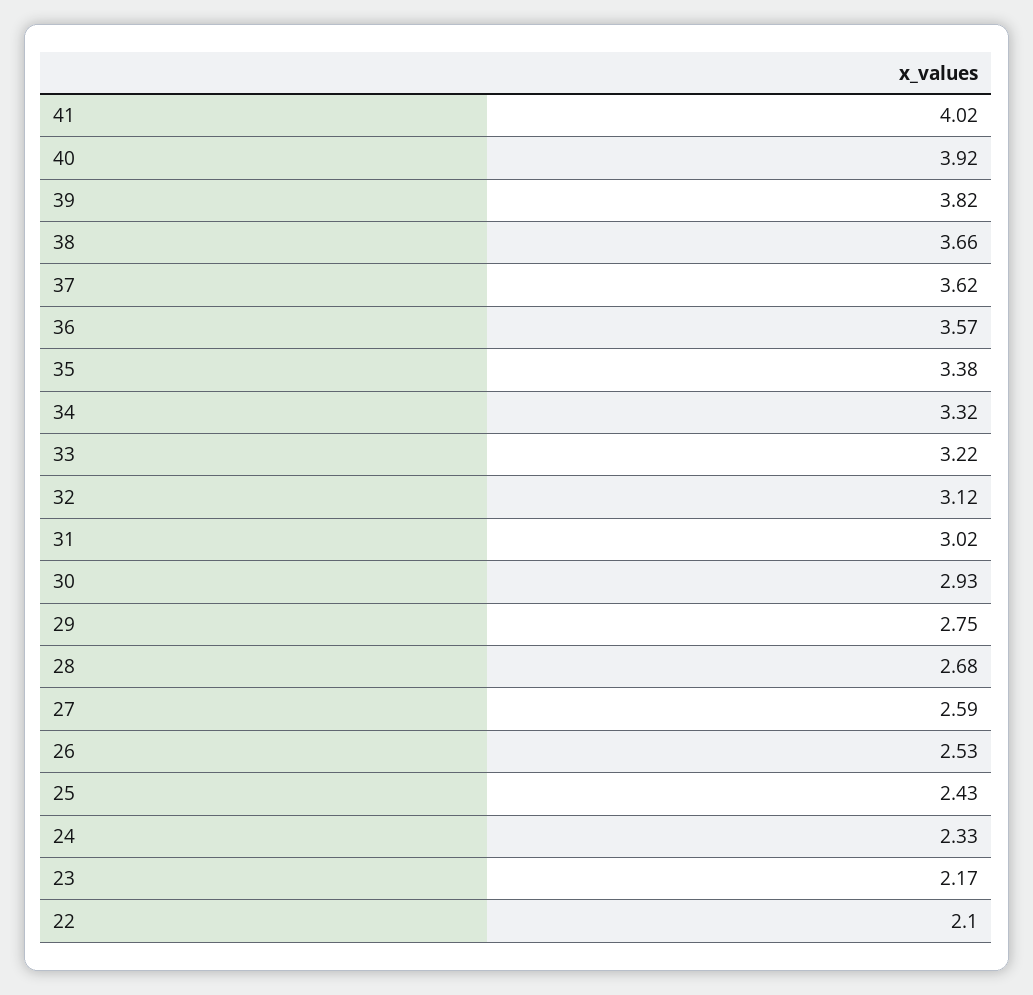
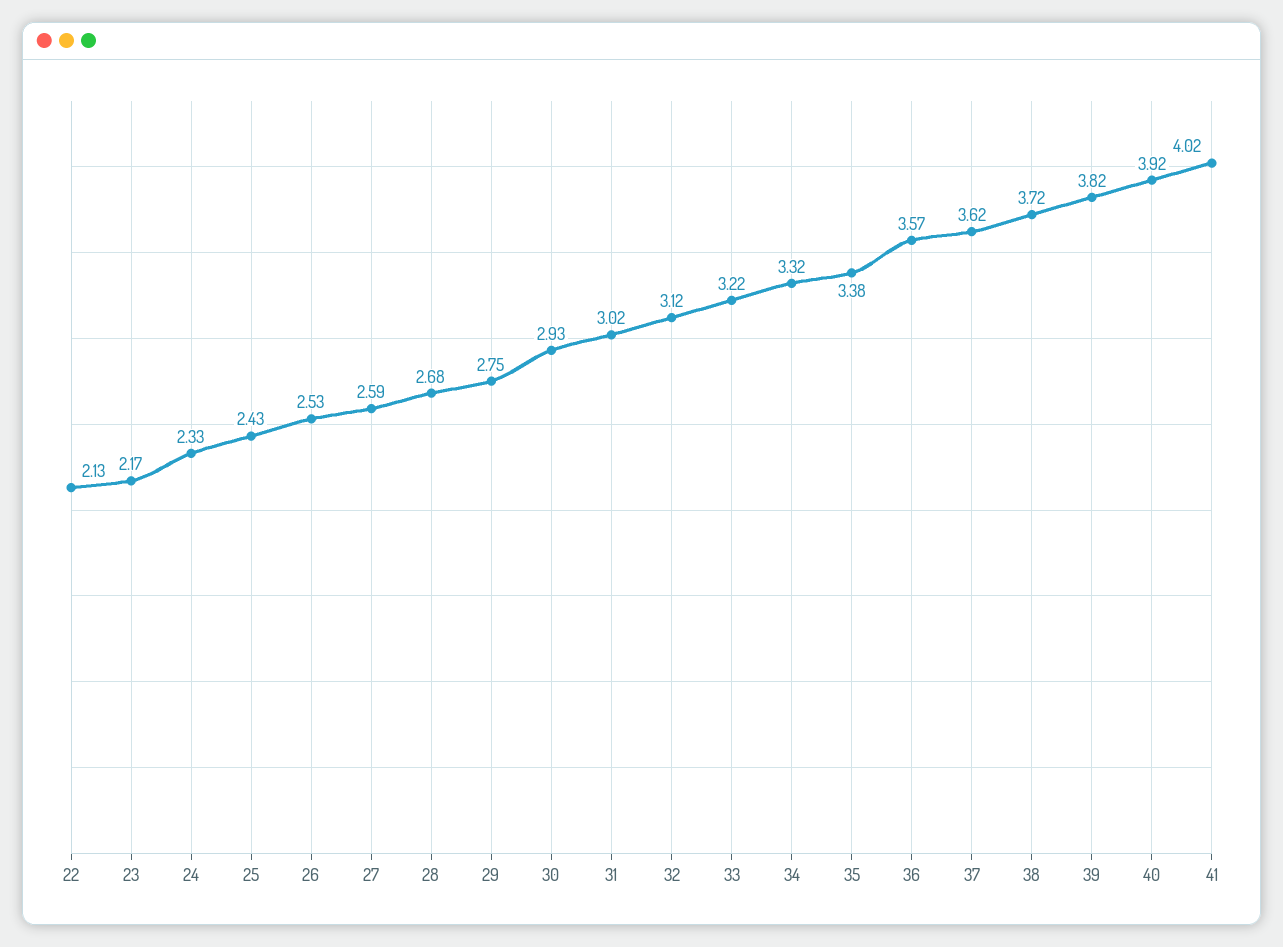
38: 3.66 -> 3.72
22: 2.1 -> 2.13

